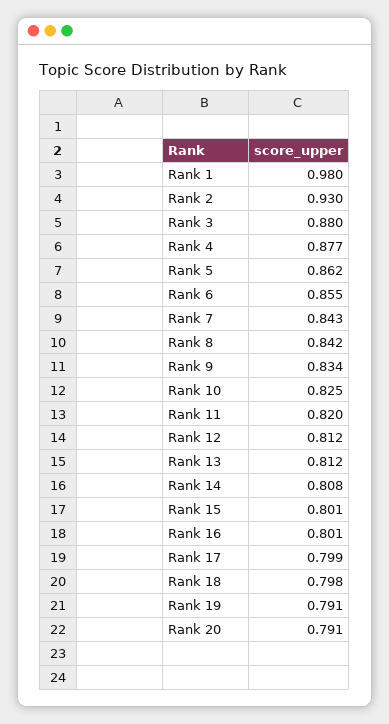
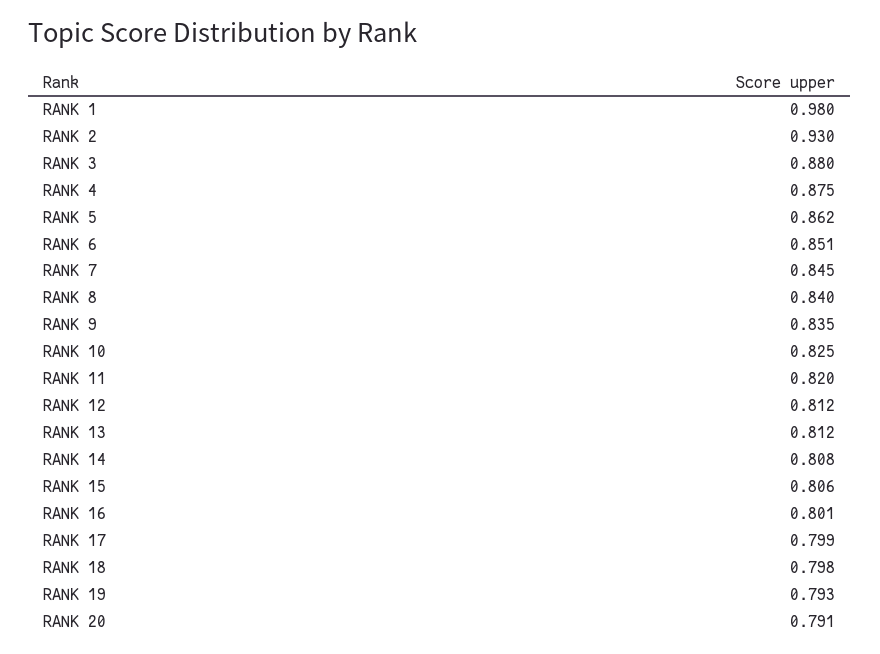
Rank 4: 0.877 -> 0.875
Rank 6: 0.855 -> 0.851
Rank 7: 0.843 -> 0.845
Rank 8: 0.842 -> 0.84
Rank 9: 0.834 -> 0.835
Rank 15: 0.801 -> 0.806
Rank 19: 0.791 -> 0.793

